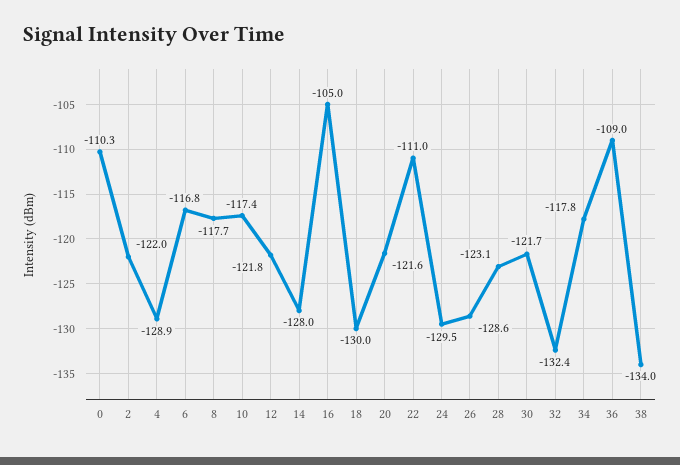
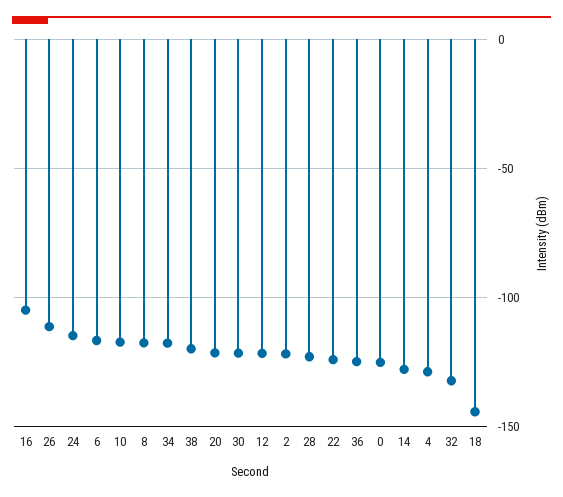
0: -110.3 -> -125
18: -130 -> -145
22: -111 -> -125
24: -129.5 -> -115
26: -128.6 -> -110
36: -109 -> -125
38: -134 -> -120

